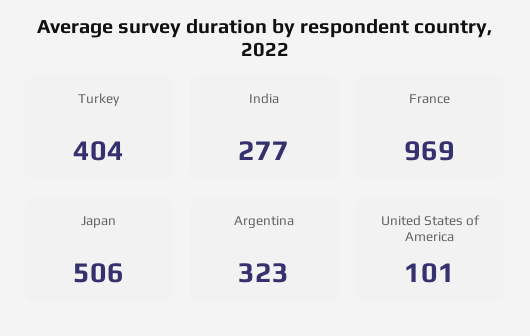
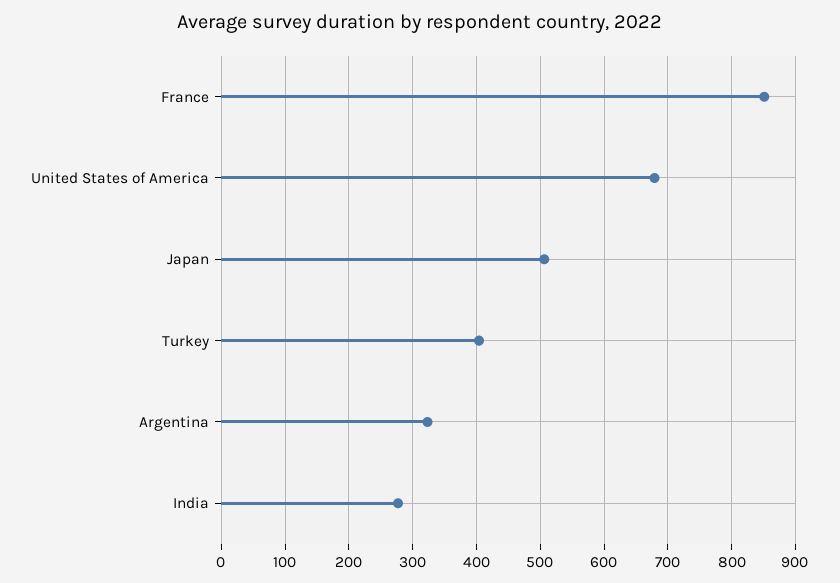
France: 969 -> 850
United States of America: 101 -> 680

